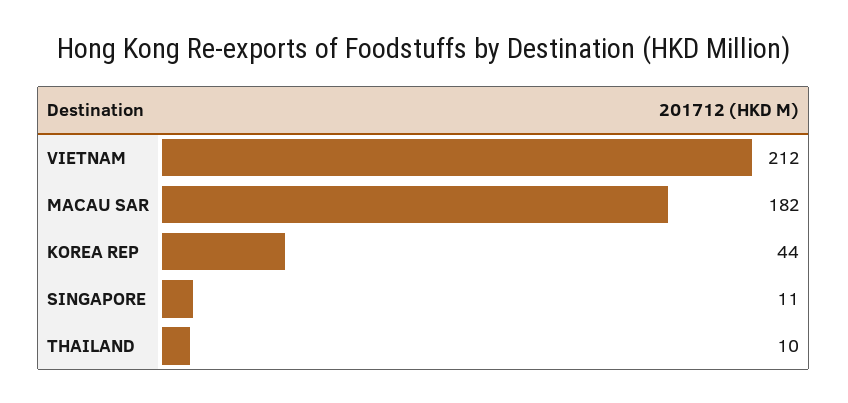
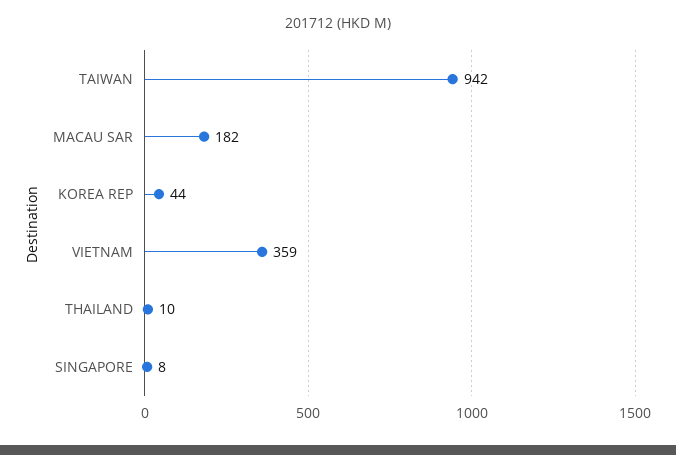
VIETNAM: 212 -> 359
SINGAPORE: 11 -> 8
TAIWAN: none -> 942

